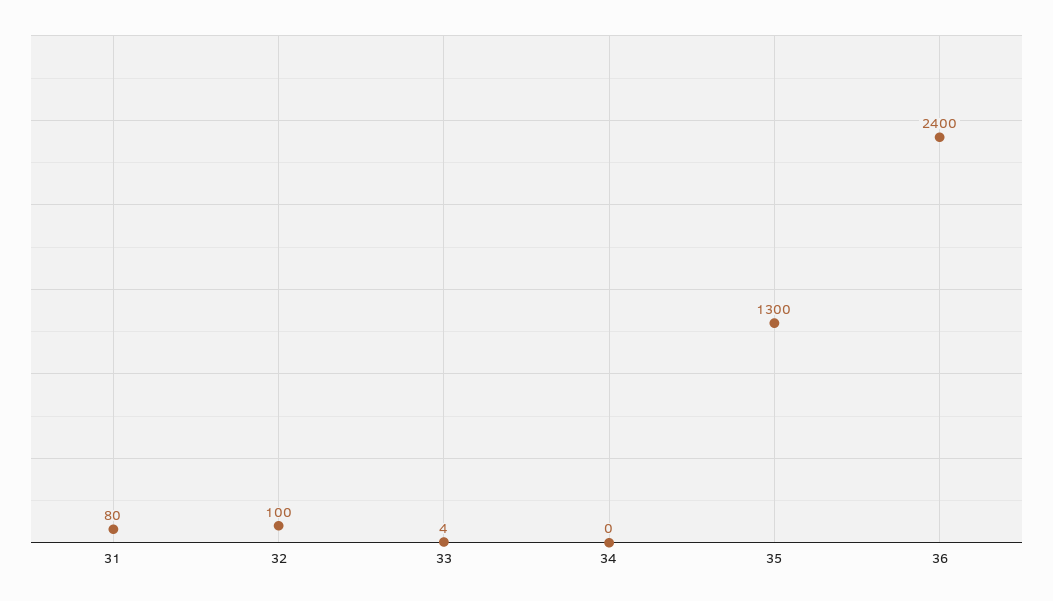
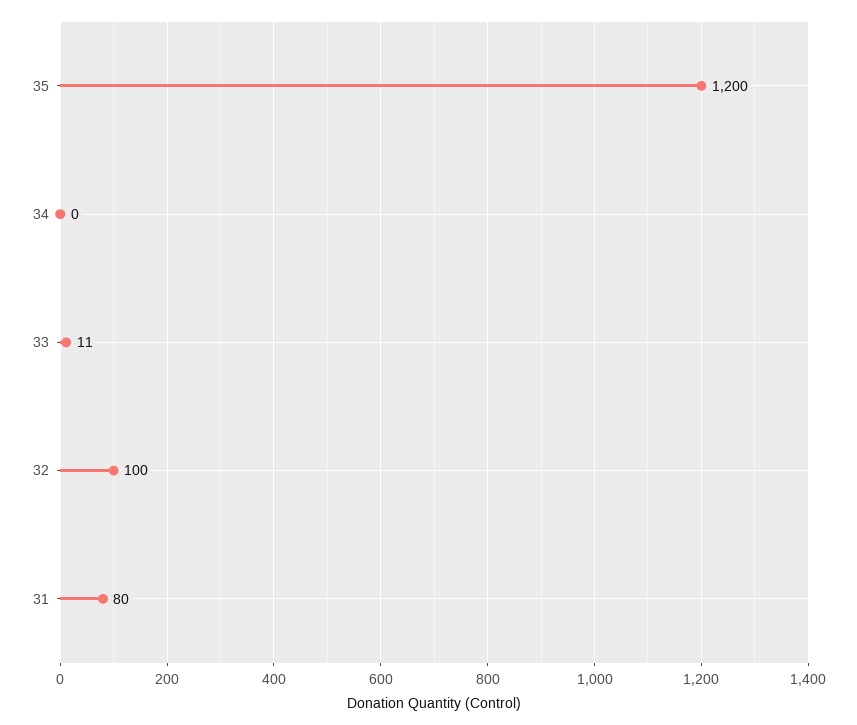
33: 4 -> 11
35: 1300 -> 1200
36: 2400 -> none

